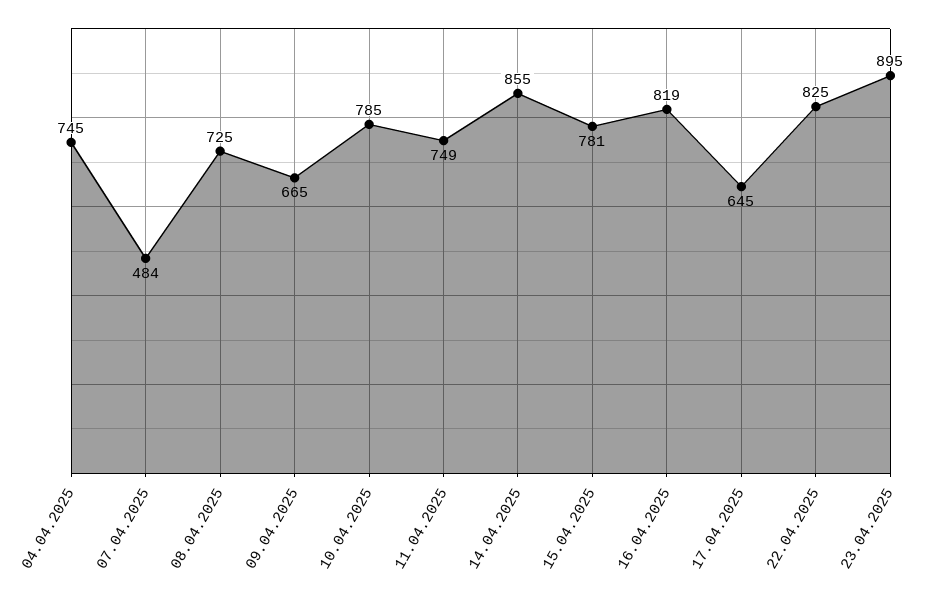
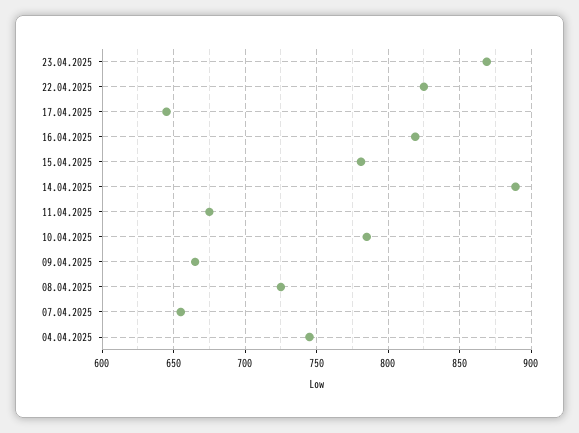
07.04.2025: 484 -> 655
11.04.2025: 749 -> 675
14.04.2025: 855 -> 890
23.04.2025: 895 -> 870

